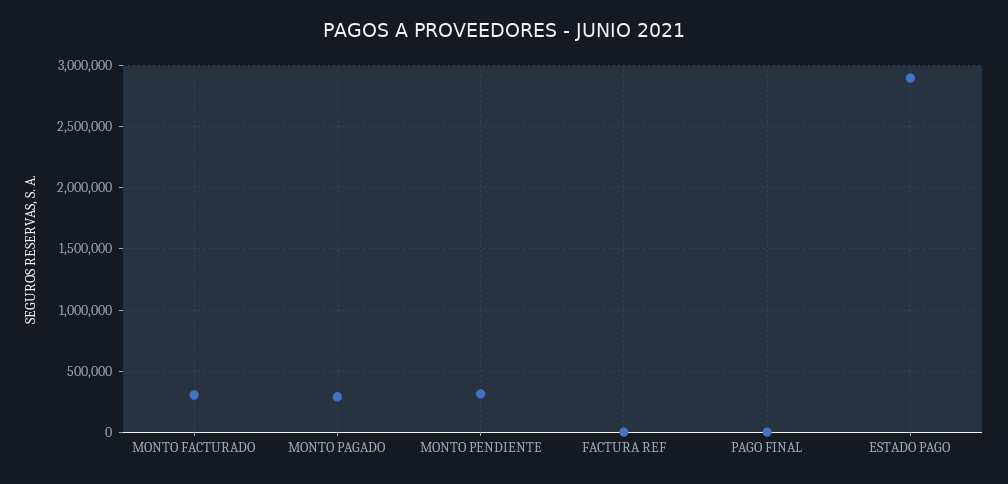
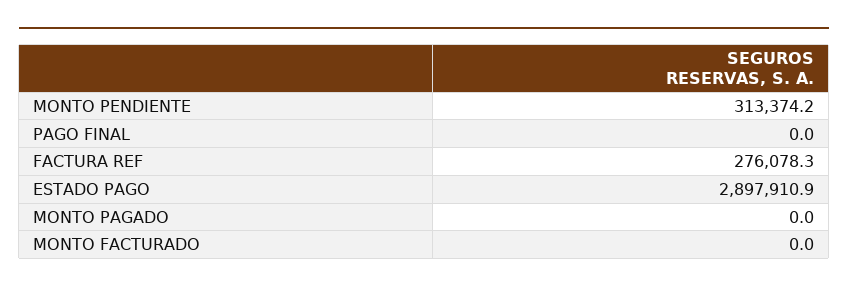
MONTO FACTURADO: 300000 -> 0
MONTO PAGADO: 300000 -> 0
FACTURA REF: 0 -> 276078.3

